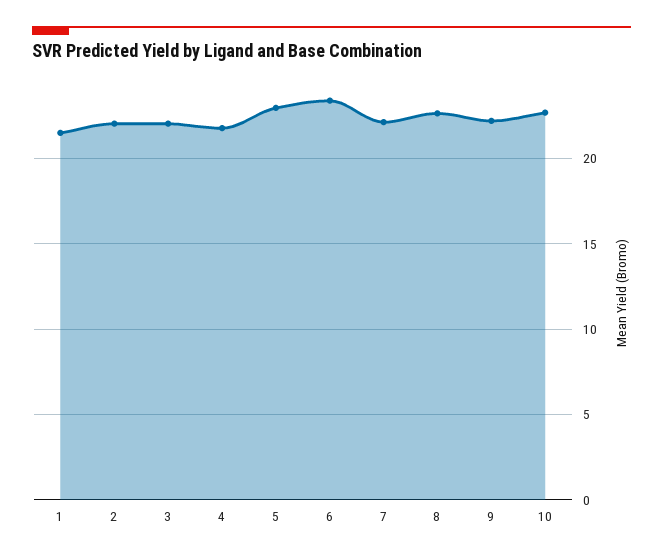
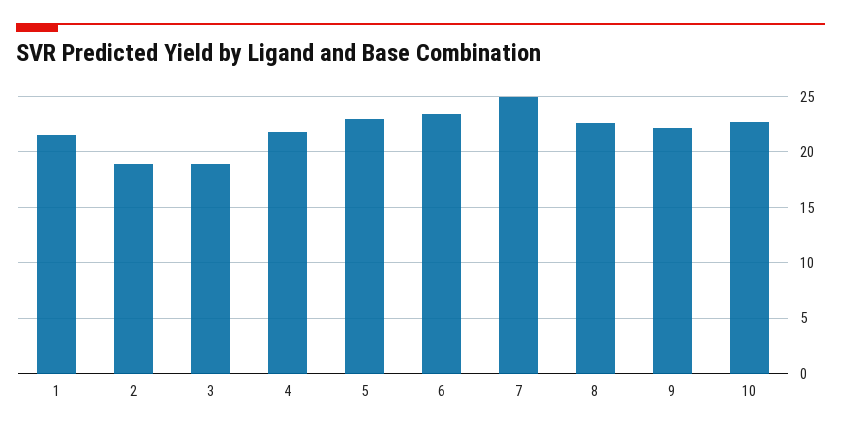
2: 22 -> 19
3: 22 -> 19
7: 22 -> 25

